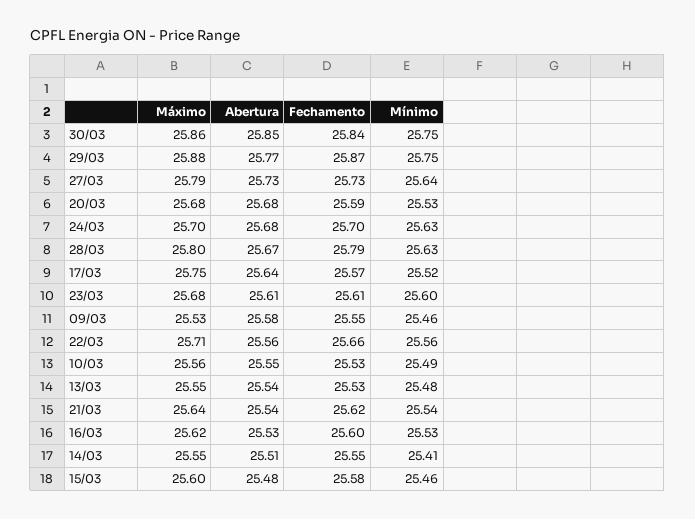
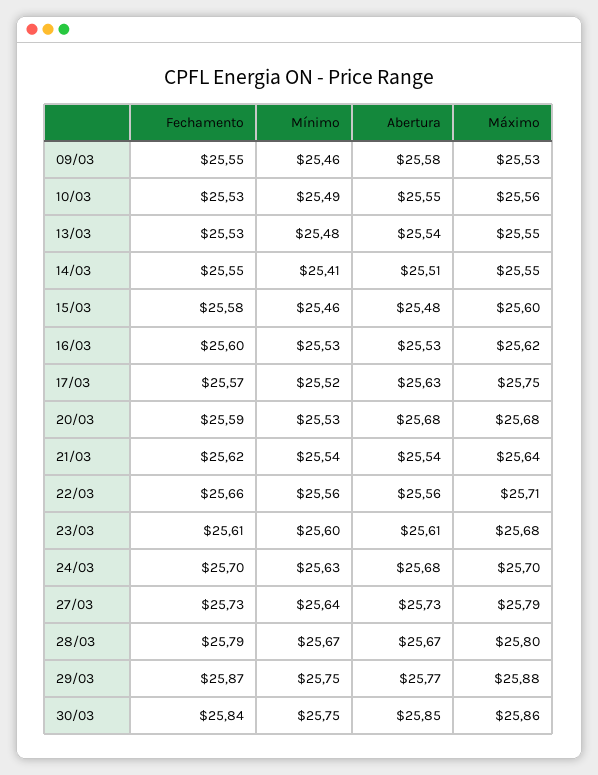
Mínimo, 28/03: 25.63 -> 25.67
Abertura, 17/03: 25.64 -> 25.63

